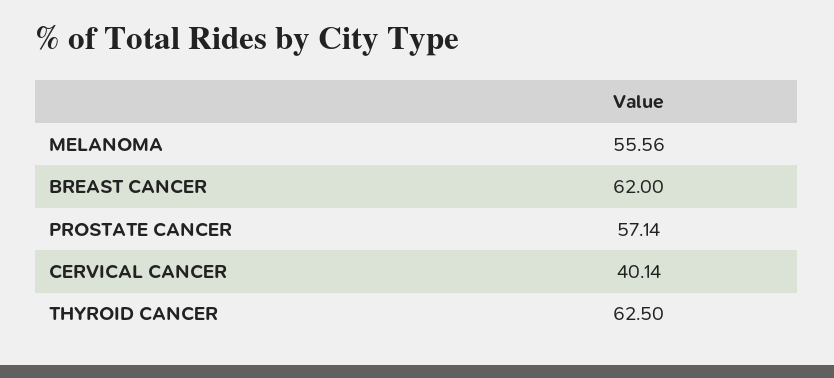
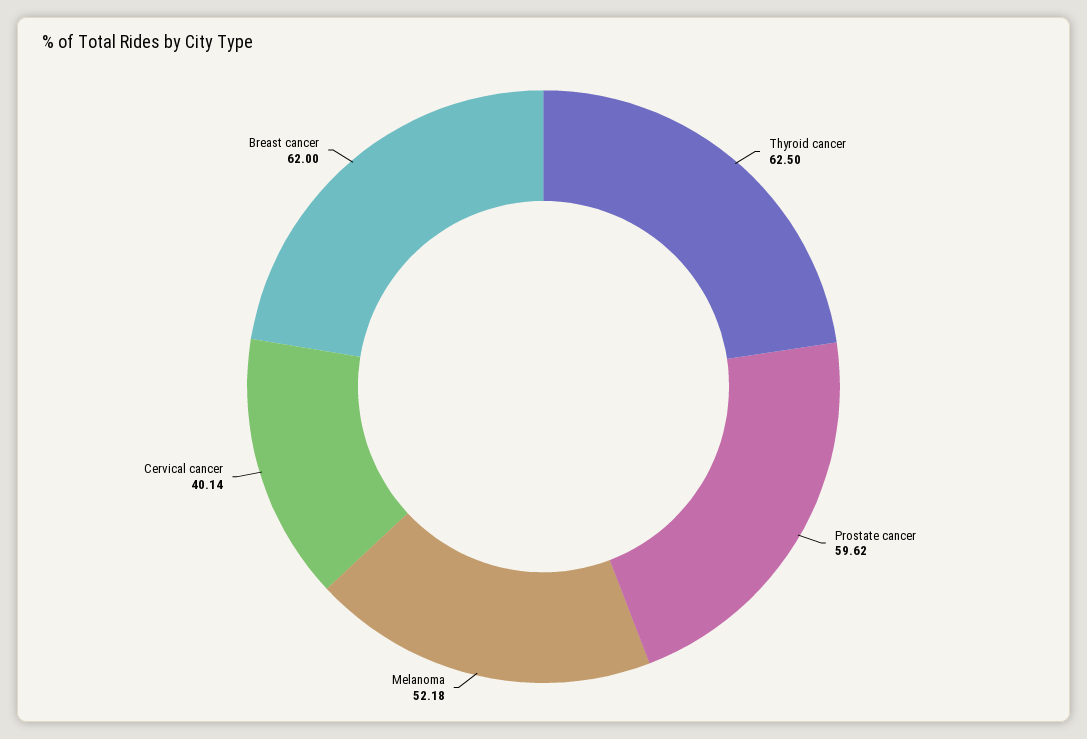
MELANOMA: 55.56 -> 52.18
PROSTATE CANCER: 57.14 -> 59.62

